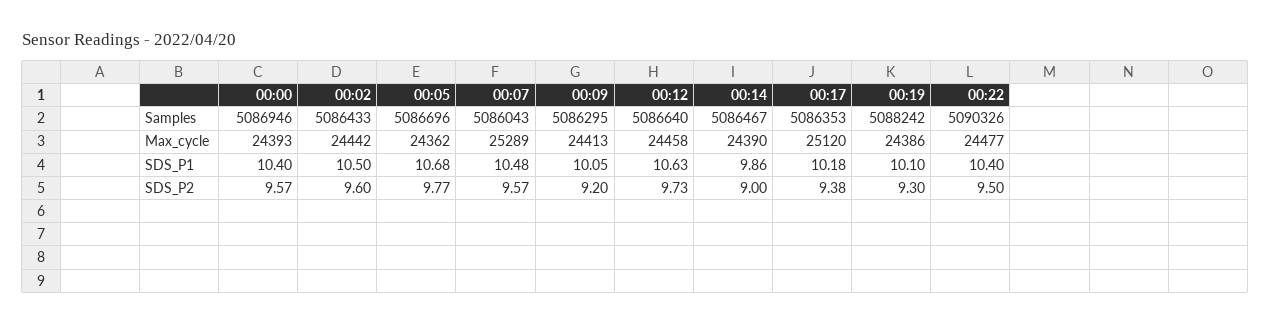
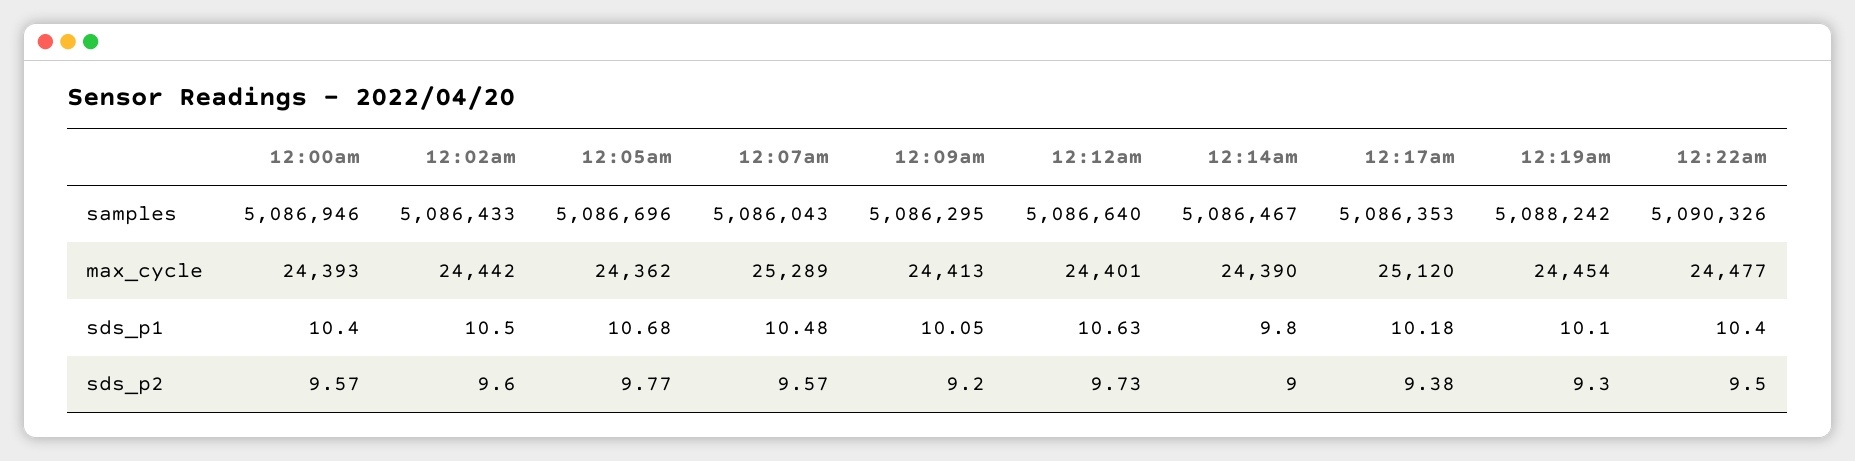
00:12, Max_cycle: 24458 -> 24401
00:19, Max_cycle: 24386 -> 24454
00:14, SDS_P1: 9.86 -> 9.8

